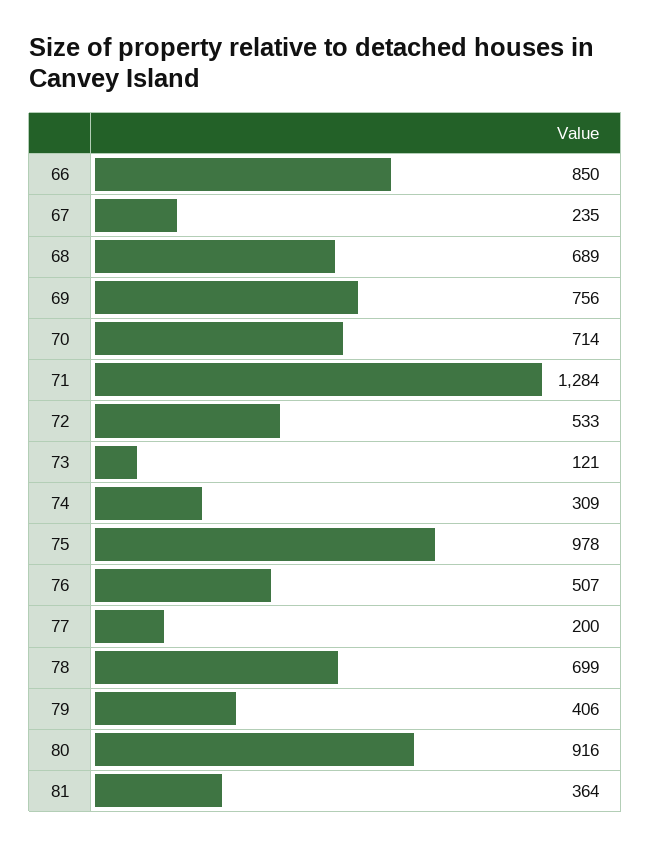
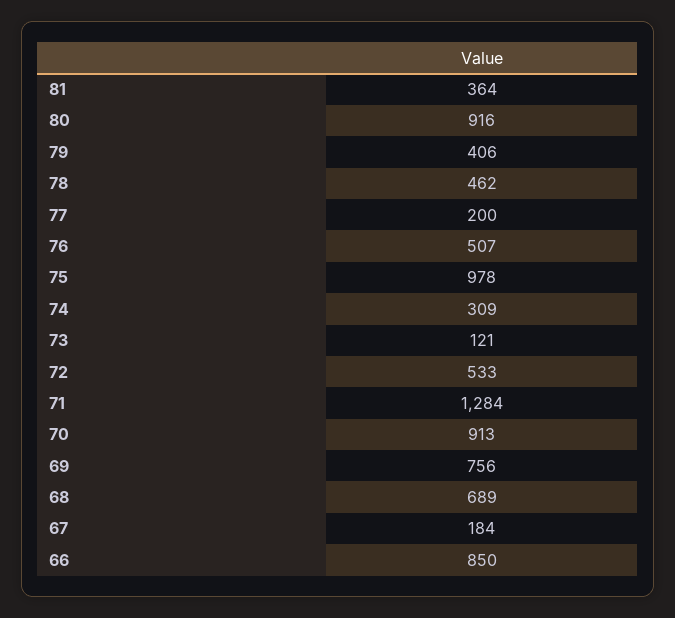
67: 235 -> 184
70: 714 -> 913
78: 699 -> 462

